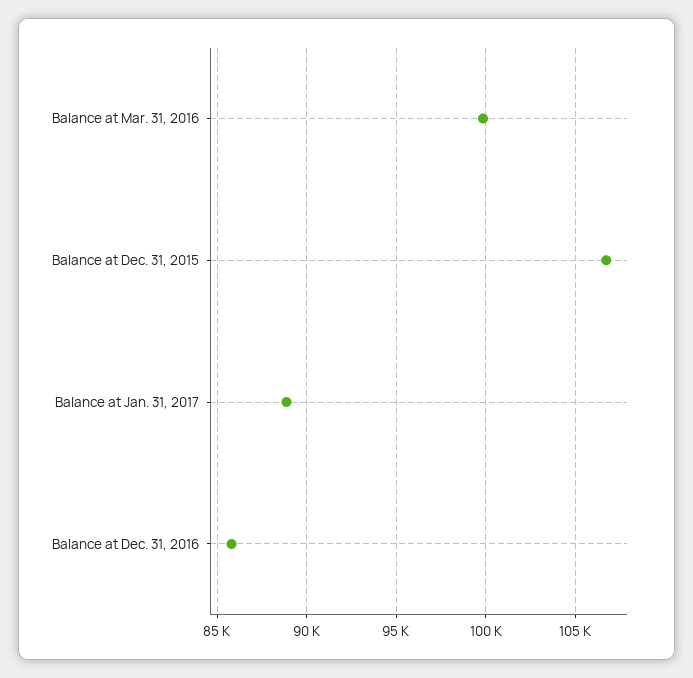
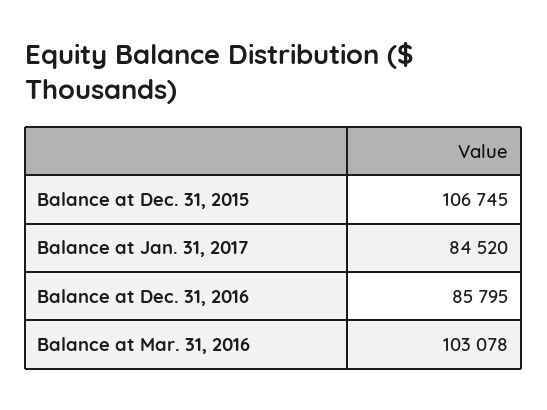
Balance at Mar. 31, 2016: 100000 -> 103078
Balance at Jan. 31, 2017: 89000 -> 84520

